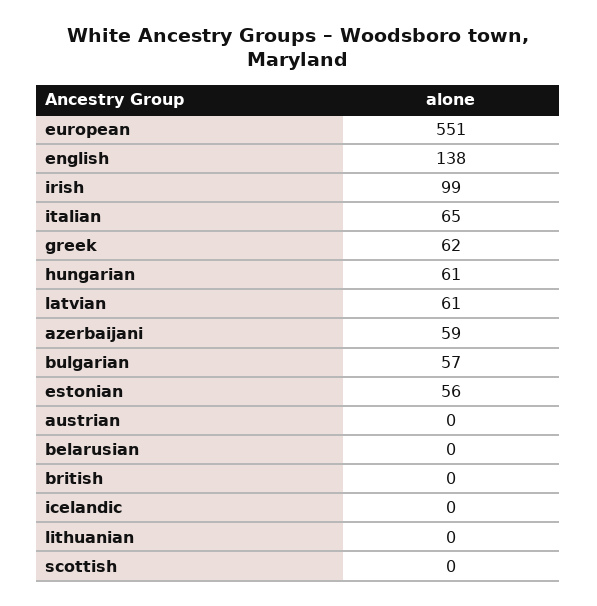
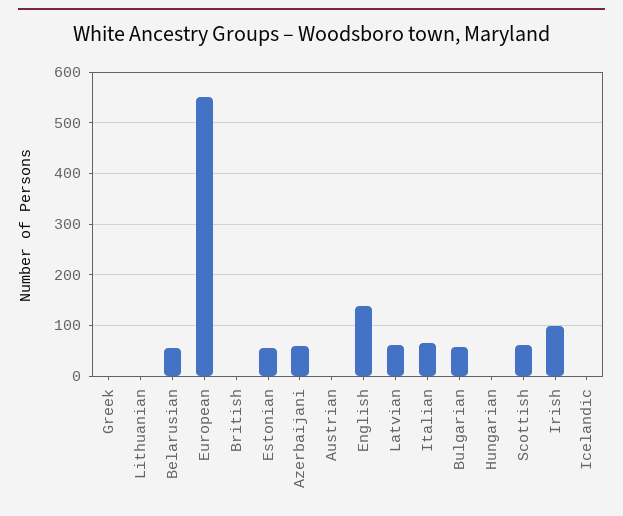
greek: 62 -> 0
hungarian: 61 -> 0
belarusian: 0 -> 60
scottish: 0 -> 60

